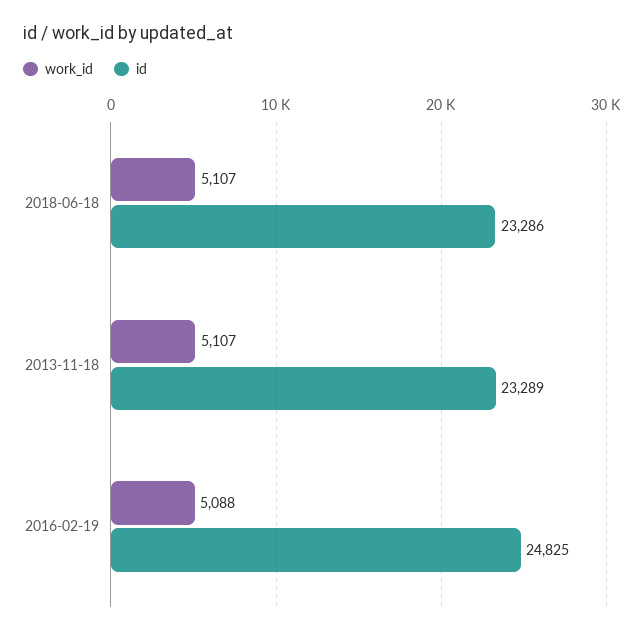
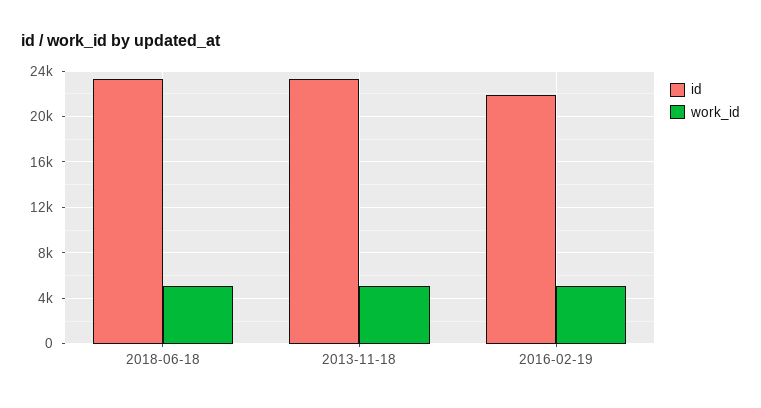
id, 2016-02-19: 24825 -> 22000

